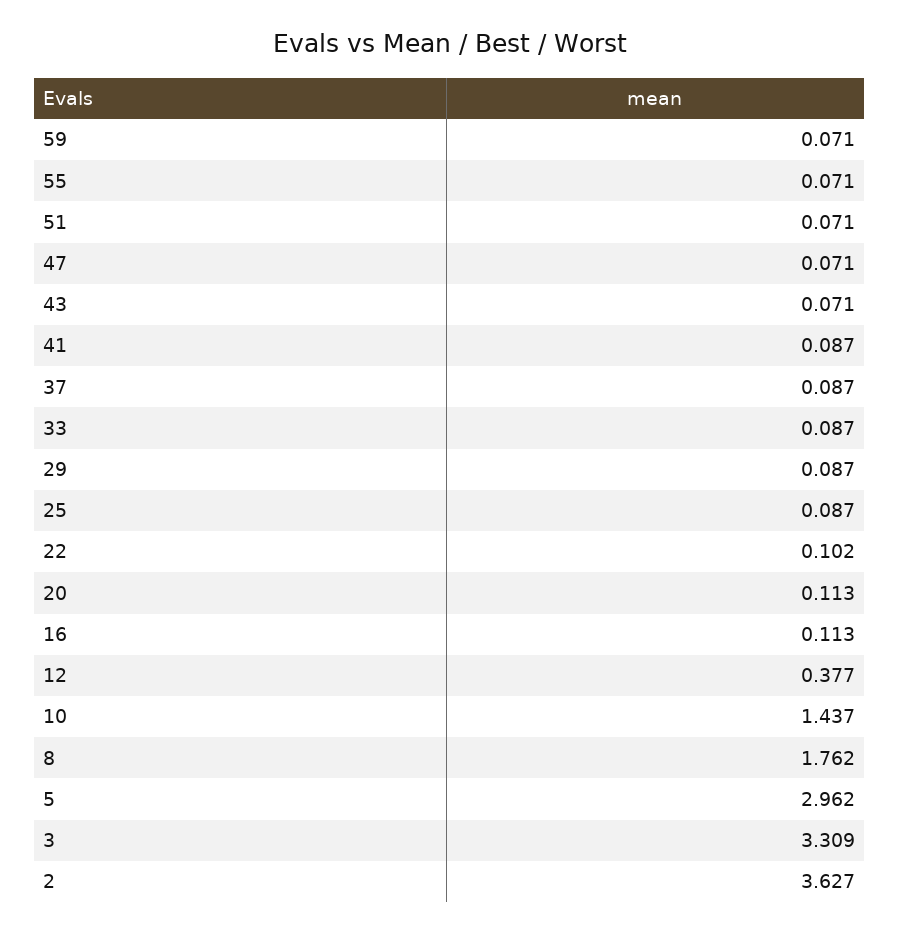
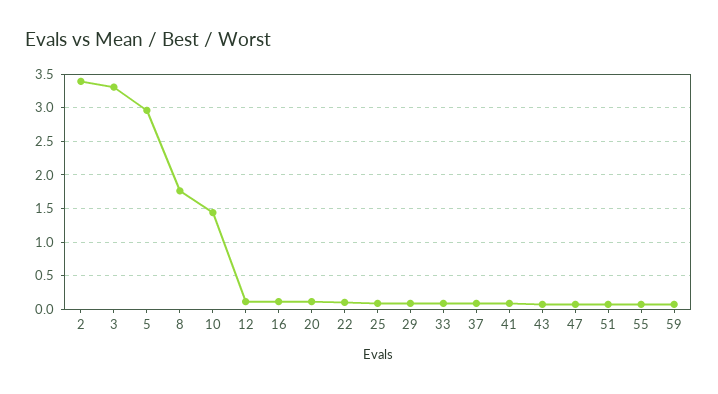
12: 0.377 -> 0.1
2: 3.627 -> 3.4

